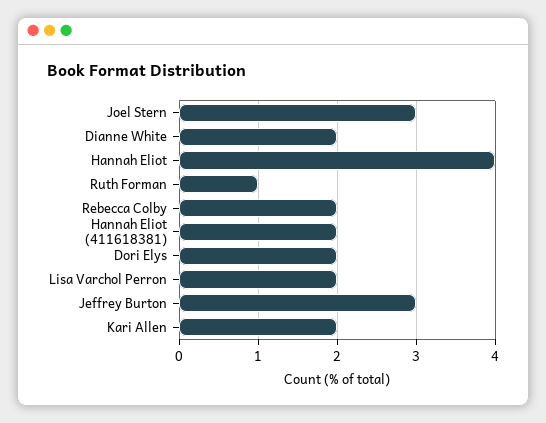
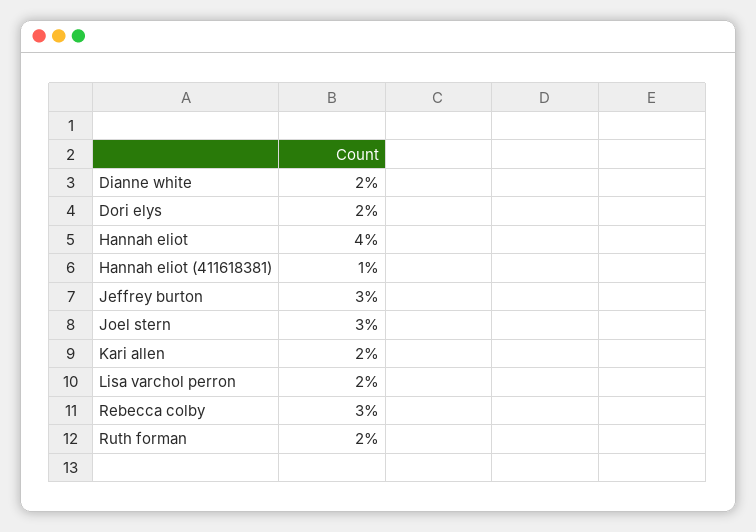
Ruth Forman: 1 -> 2
Rebecca Colby: 2 -> 3
Hannah Eliot (411618381): 2 -> 1

